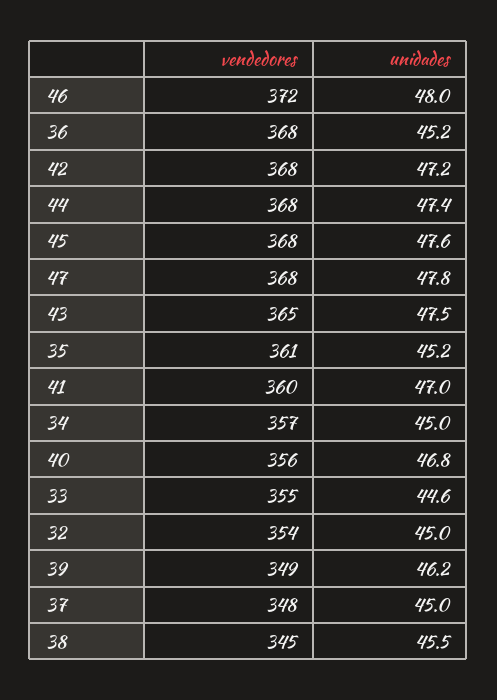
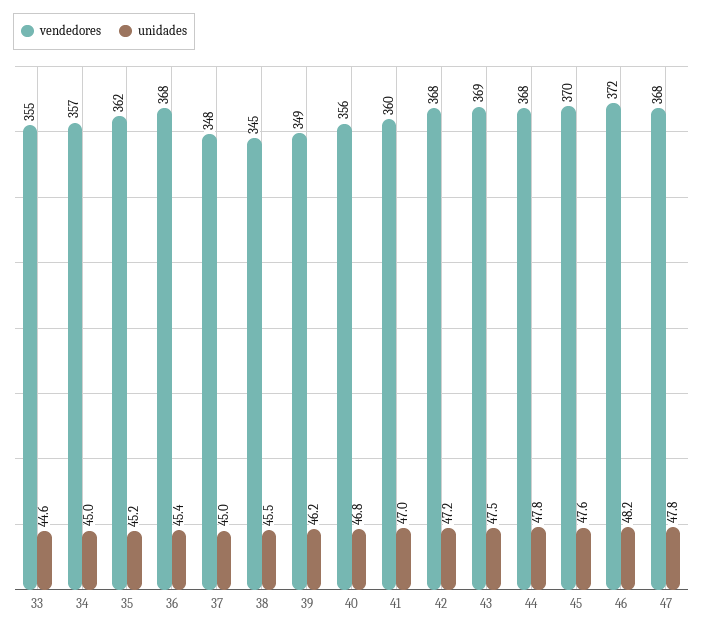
unidades, 46: 48 -> 48.2
unidades, 36: 45.2 -> 45.4
unidades, 44: 47.4 -> 47.8
vendedores, 45: 368 -> 370
vendedores, 43: 365 -> 369
vendedores, 35: 361 -> 362
vendedores, 32: 354 -> none
unidades, 32: 45 -> none

